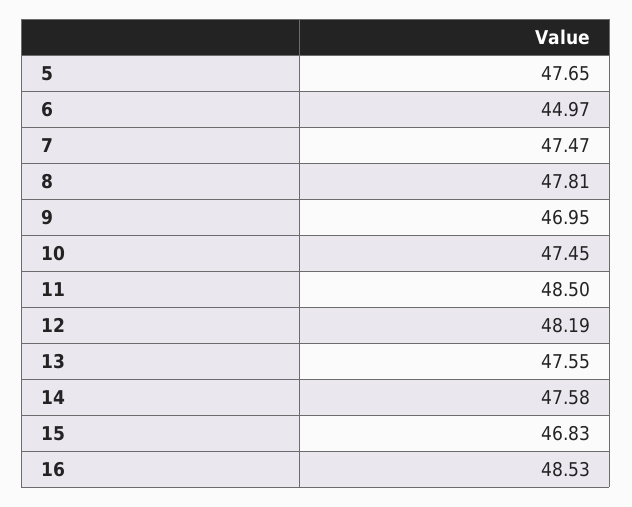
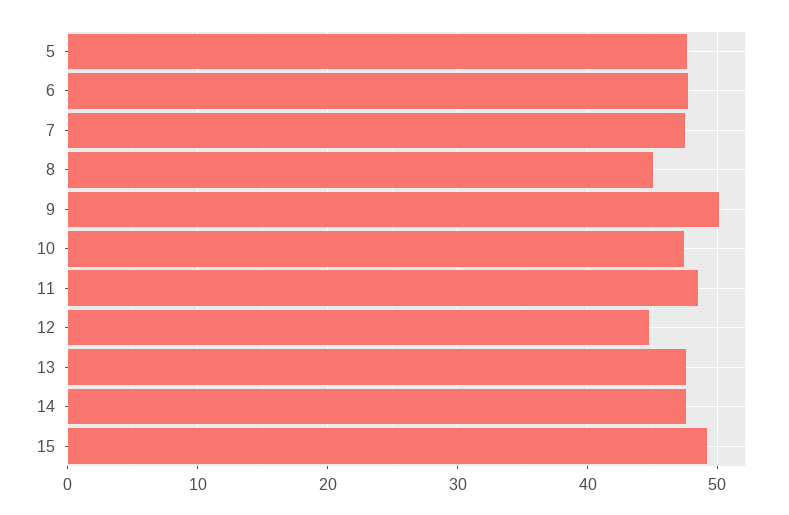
6: 44.97 -> 48
8: 47.81 -> 45
9: 46.95 -> 50
12: 48.19 -> 45
15: 46.83 -> 49
16: 48.53 -> none

